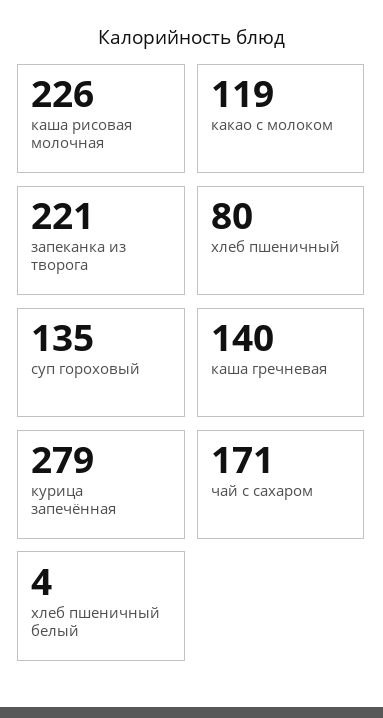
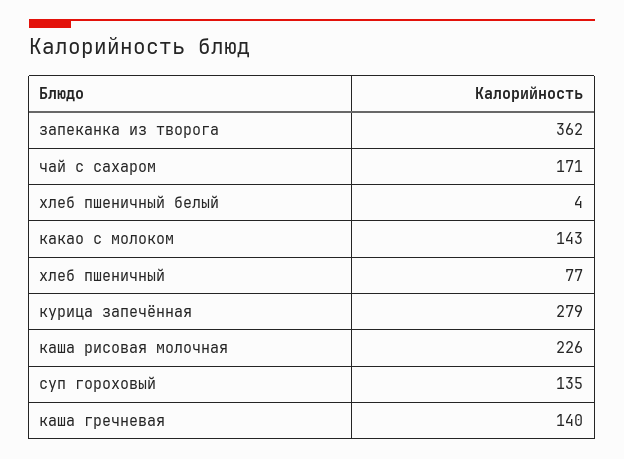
какао с молоком: 119 -> 143
запеканка из творога: 221 -> 362
хлеб пшеничный: 80 -> 77

